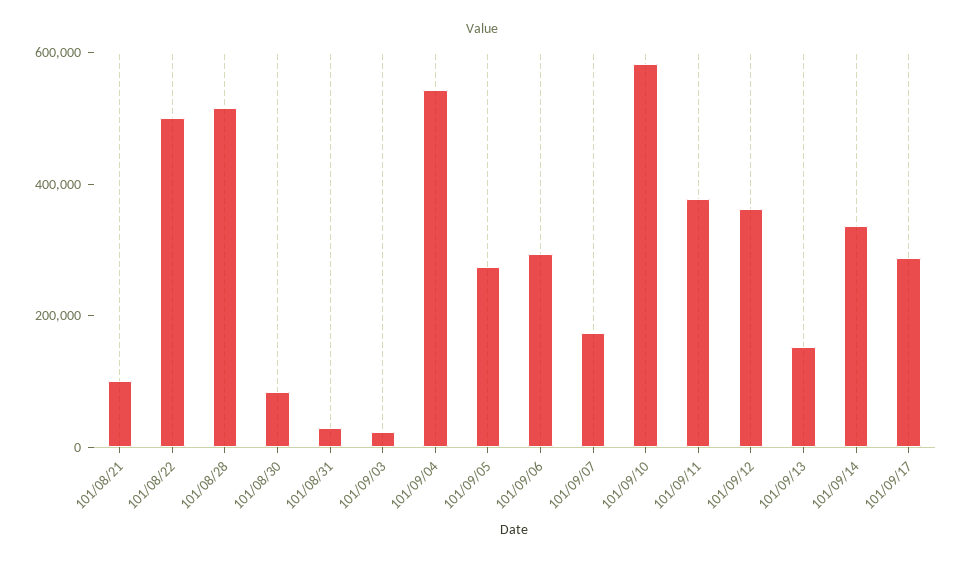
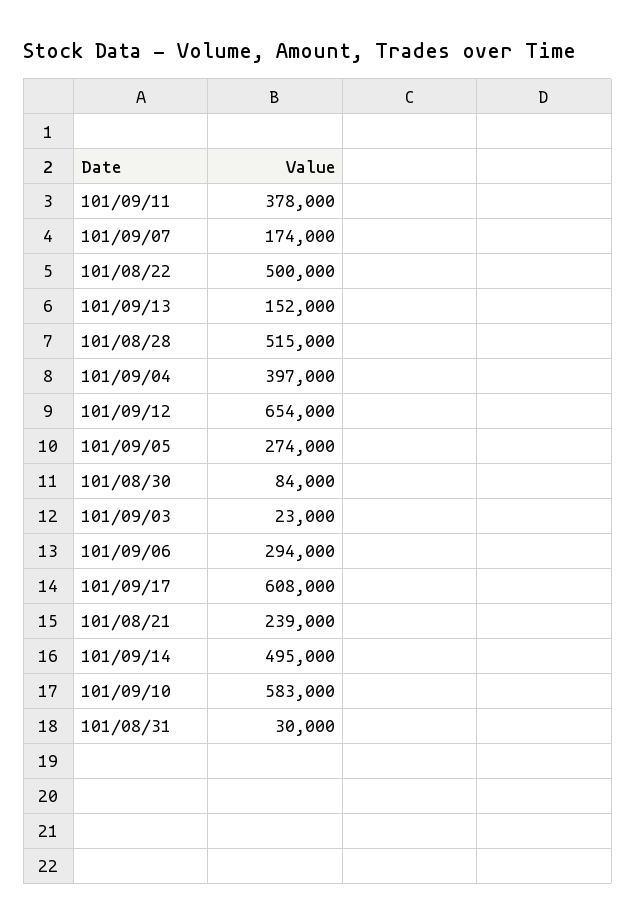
101/08/21: 100000 -> 239000
101/09/04: 550000 -> 397000
101/09/12: 350000 -> 654000
101/09/14: 350000 -> 495000
101/09/17: 300000 -> 608000

